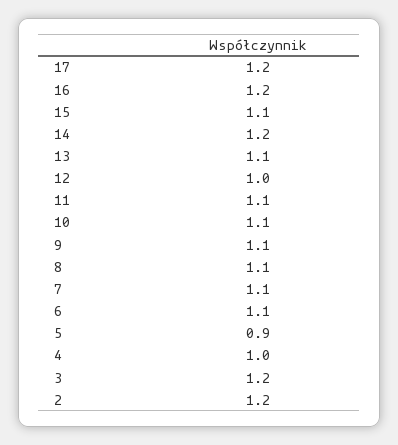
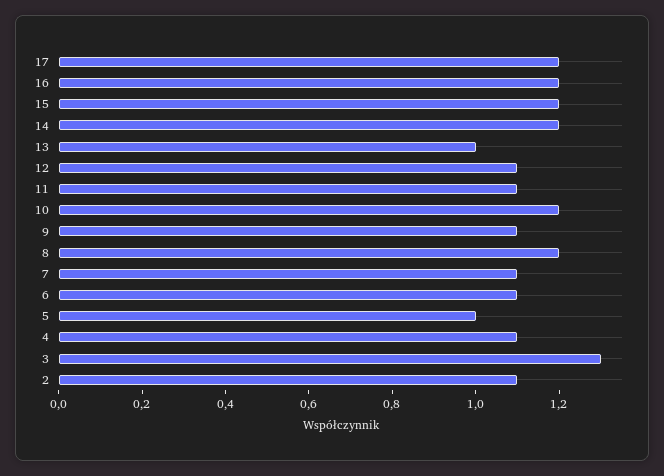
15: 1.1 -> 1.2
13: 1.1 -> 1
12: 1 -> 1.1
10: 1.1 -> 1.2
8: 1.1 -> 1.2
5: 0.9 -> 1
4: 1 -> 1.1
3: 1.2 -> 1.3
2: 1.2 -> 1.1

